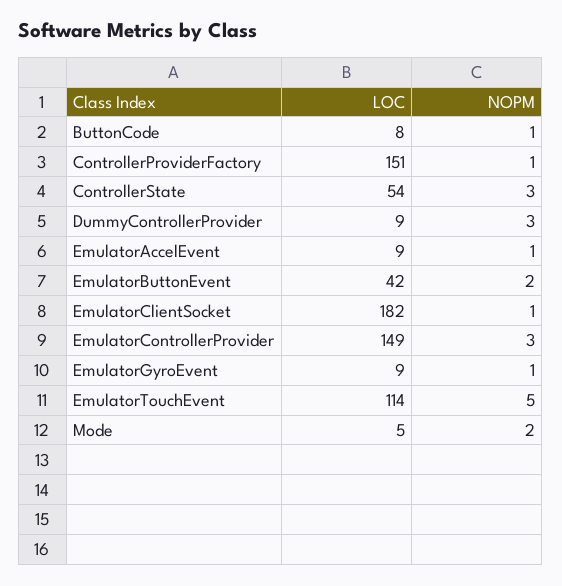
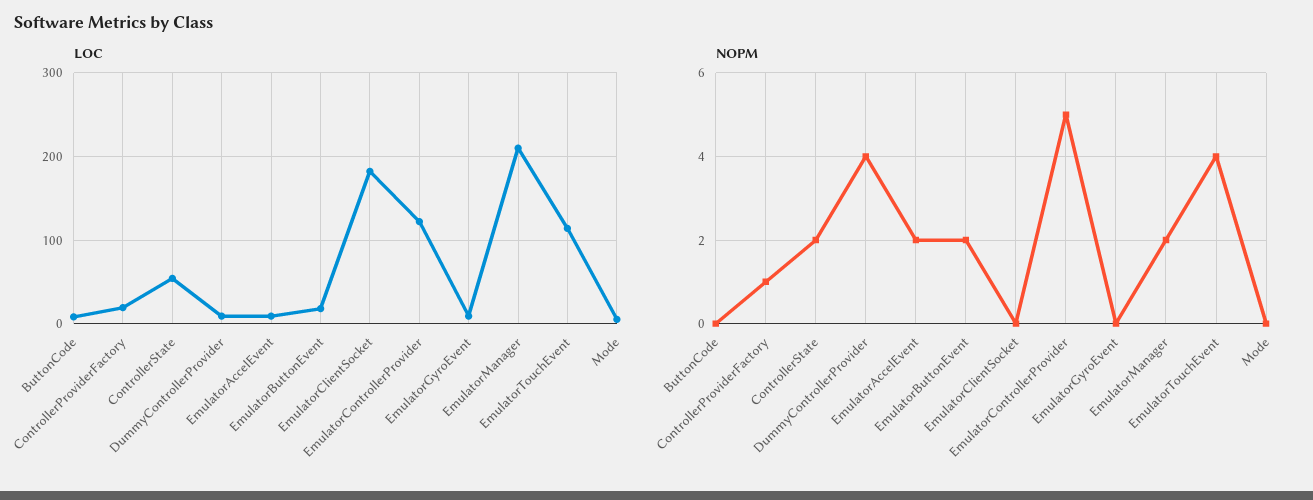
NOPM, ButtonCode: 1 -> 0
LOC, ControllerProviderFactory: 151 -> 20
NOPM, ControllerState: 3 -> 2
NOPM, DummyControllerProvider: 3 -> 4
NOPM, EmulatorAccelEvent: 1 -> 2
LOC, EmulatorButtonEvent: 42 -> 20
NOPM, EmulatorClientSocket: 1 -> 0
LOC, EmulatorControllerProvider: 149 -> 120
NOPM, EmulatorControllerProvider: 3 -> 5
NOPM, EmulatorGyroEvent: 1 -> 0
NOPM, EmulatorTouchEvent: 5 -> 4
NOPM, Mode: 2 -> 0
LOC, EmulatorManager: none -> 210
NOPM, EmulatorManager: none -> 2

